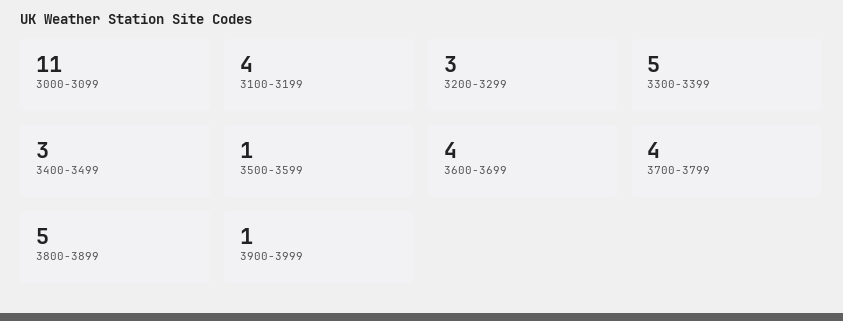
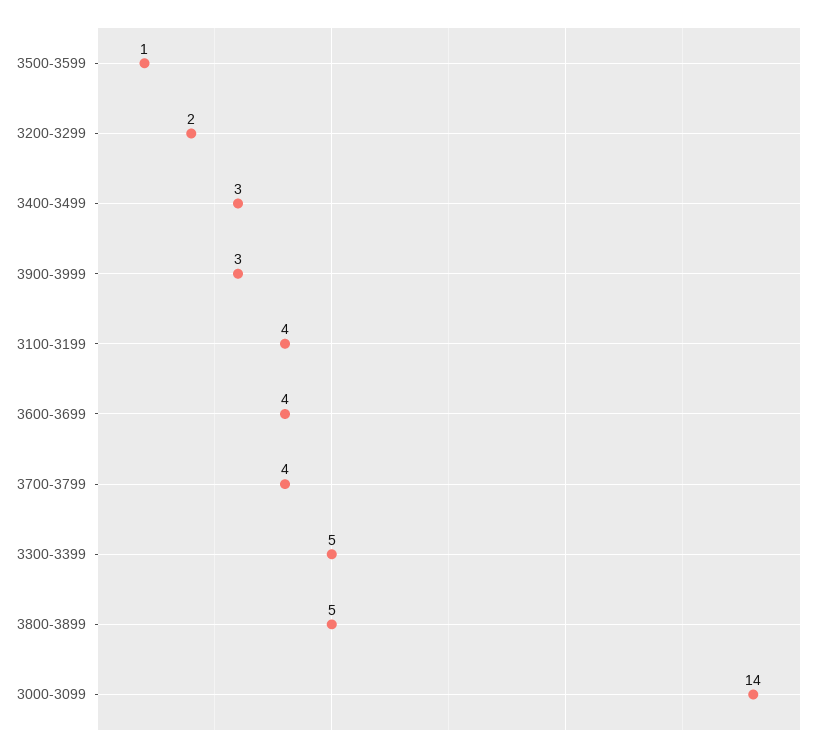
3000-3099: 11 -> 14
3200-3299: 3 -> 2
3900-3999: 1 -> 3

